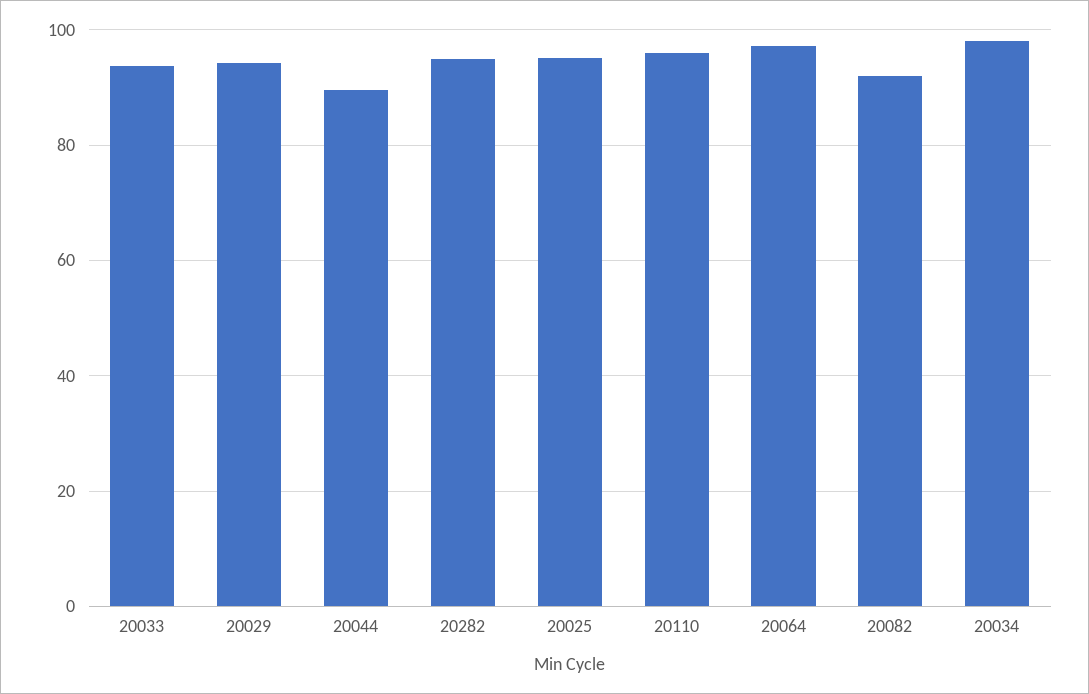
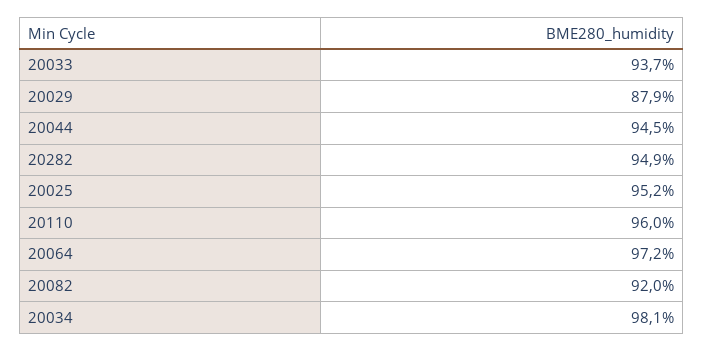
20029: 94 -> 87.9
20044: 90 -> 94.5

